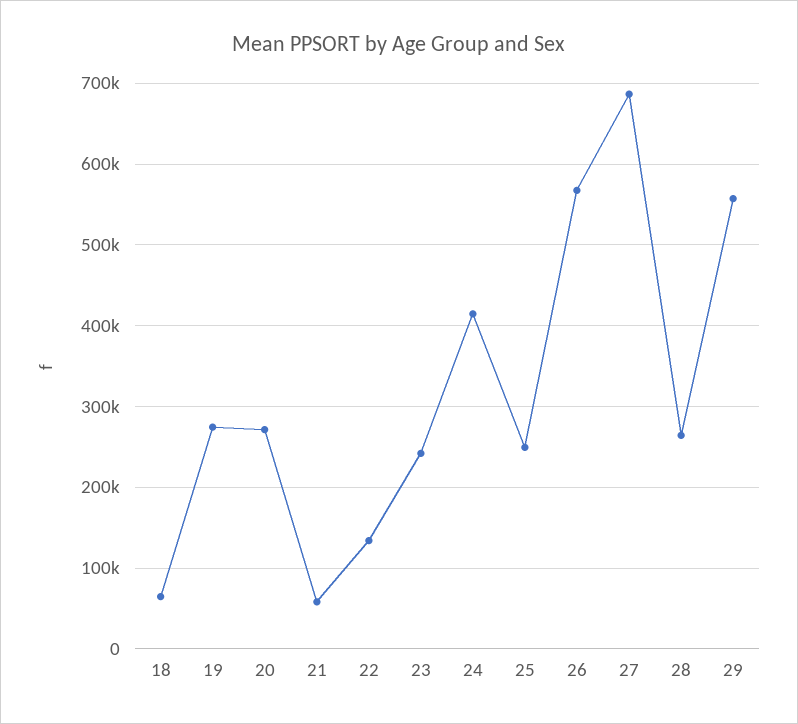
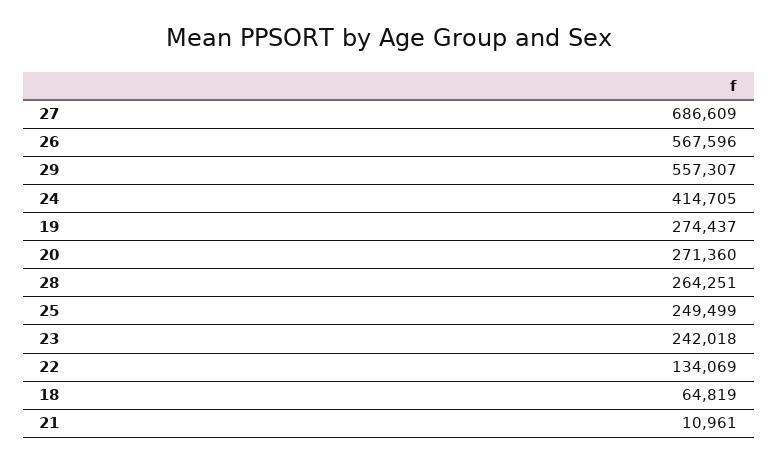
21: 60000 -> 10961

